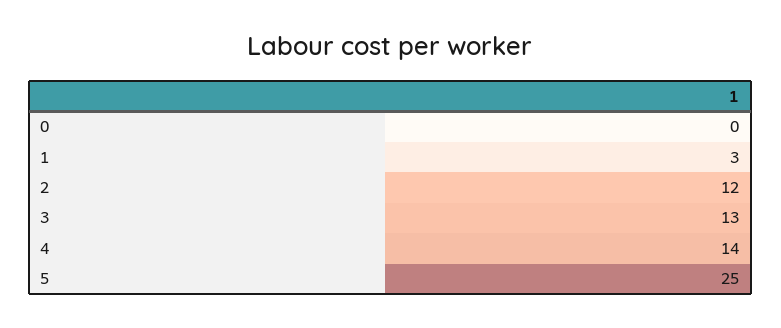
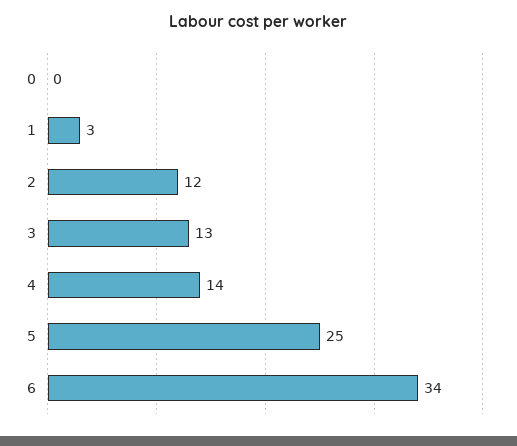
6: none -> 34

